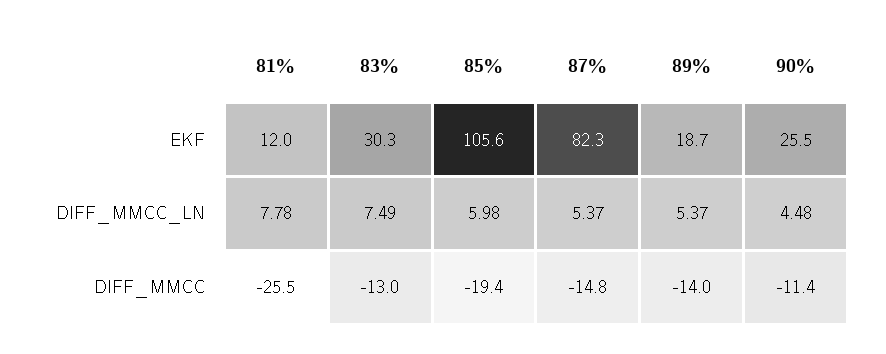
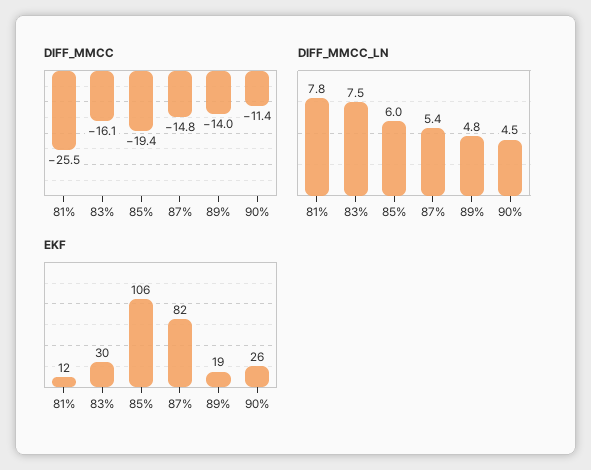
DIFF_MMCC_LN, 89%: 5.37 -> 4.8
DIFF_MMCC, 83%: -13 -> -16.1

